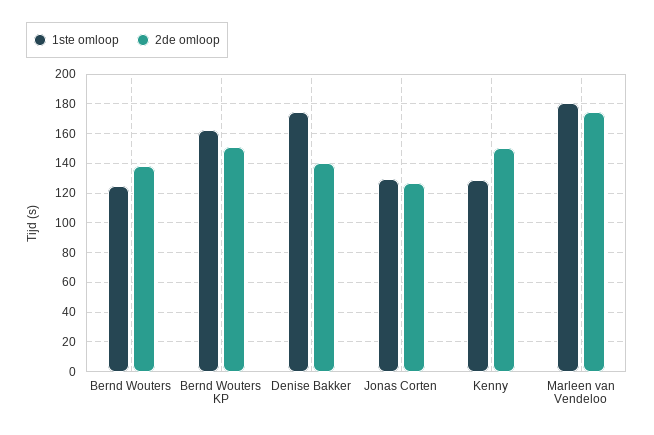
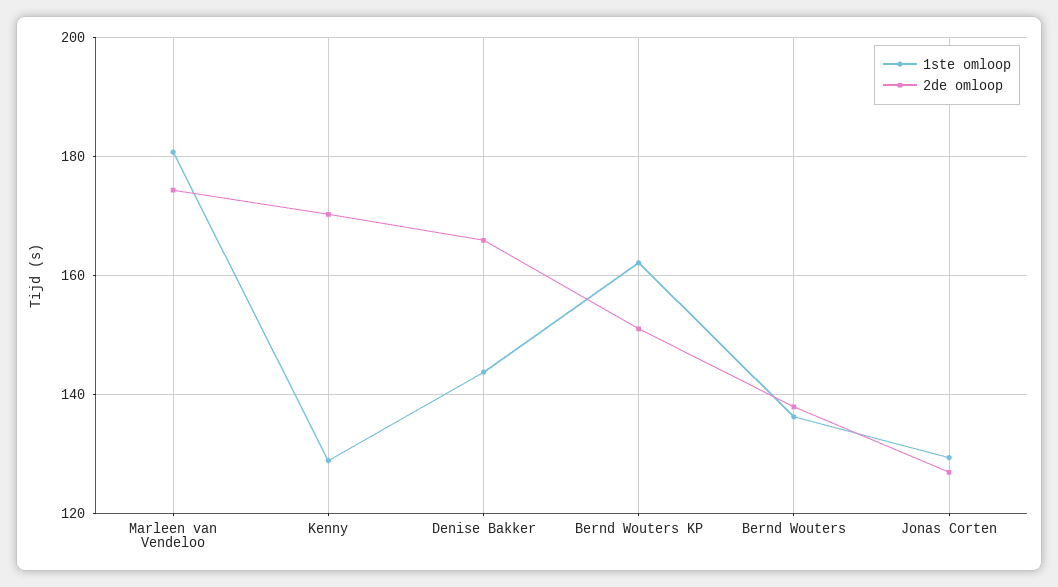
1ste omloop, Bernd Wouters: 125 -> 136
1ste omloop, Denise Bakker: 175 -> 144
2de omloop, Denise Bakker: 140 -> 166
2de omloop, Kenny: 150 -> 170

